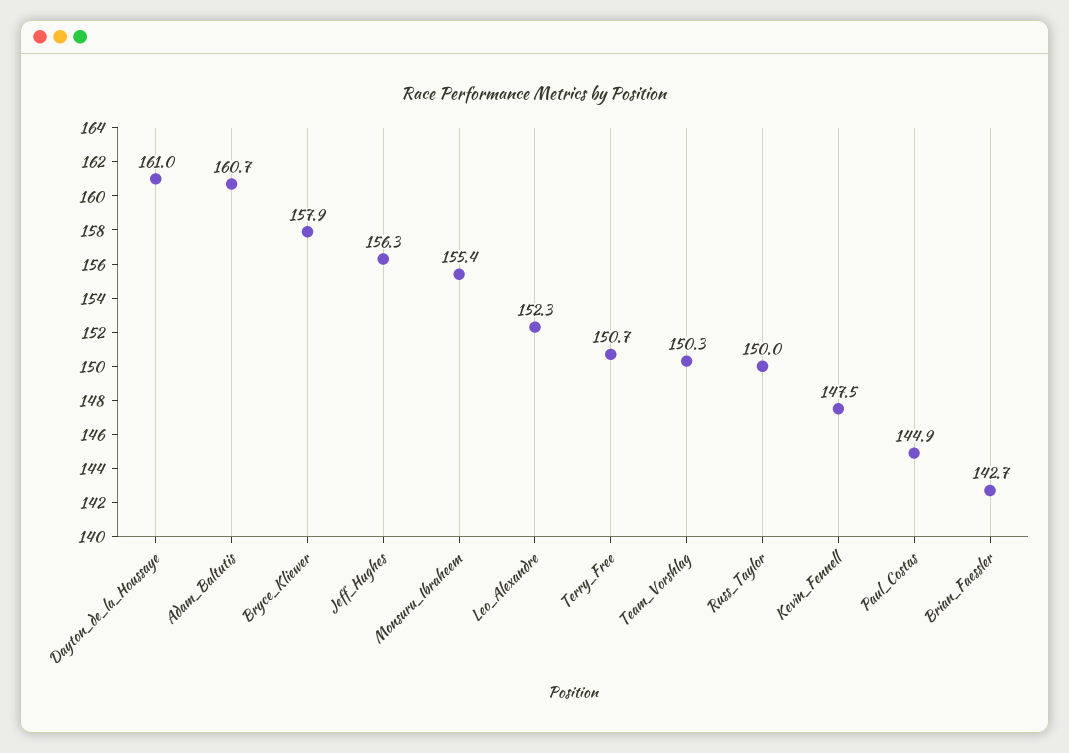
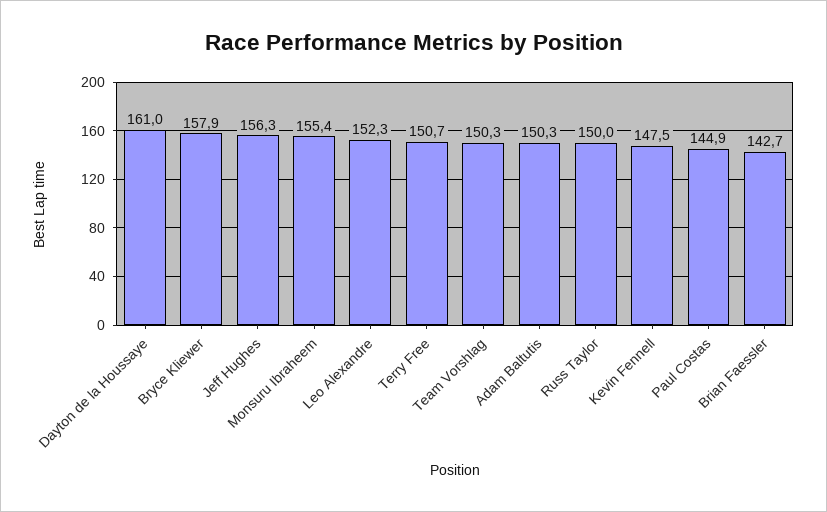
Adam_Baltutis: 160.7 -> 150.3

